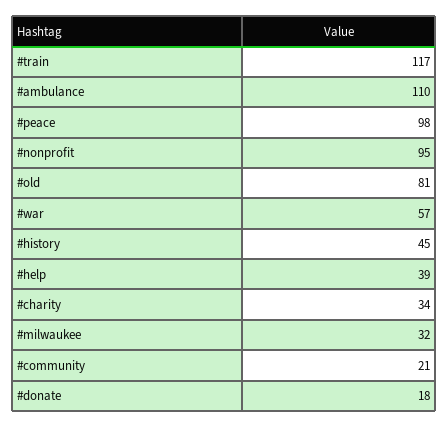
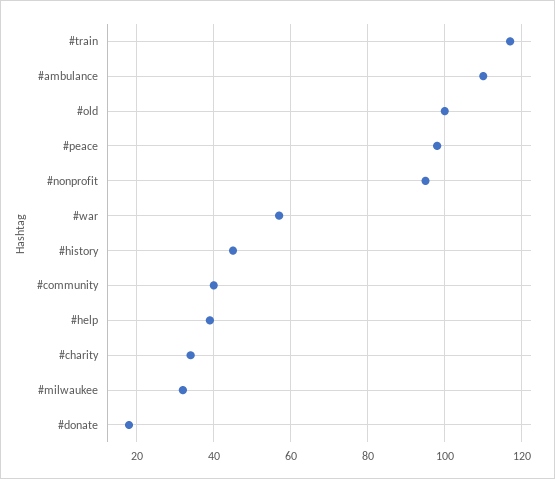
#old: 81 -> 100
#community: 21 -> 40

